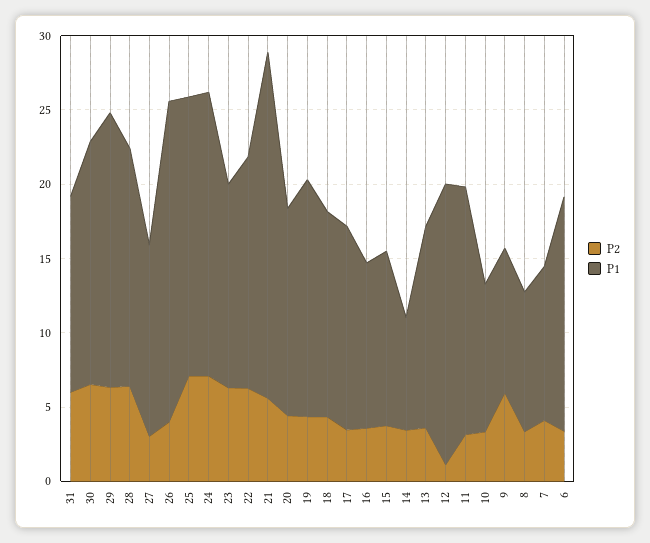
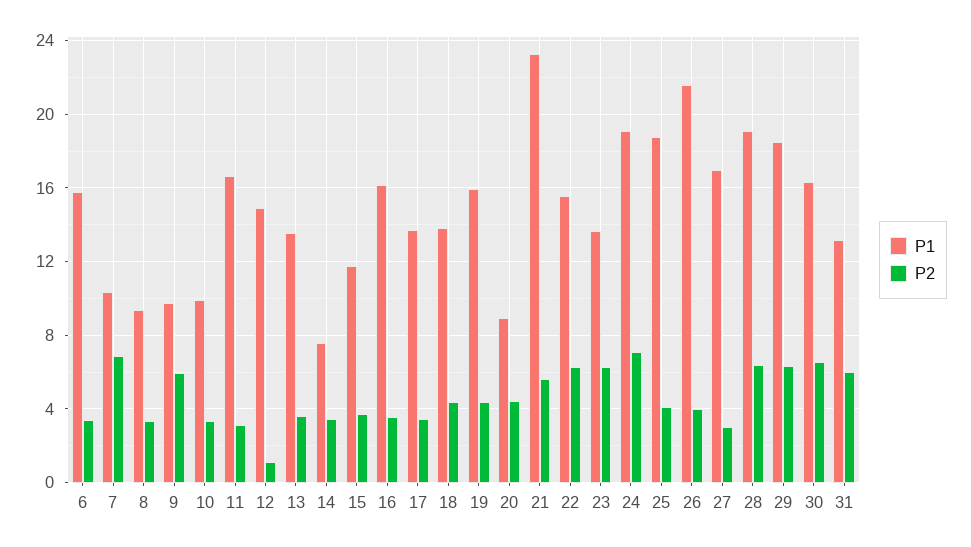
P1, 28: 16 -> 19
P1, 27: 13 -> 17
P2, 25: 7 -> 4
P1, 20: 14 -> 9
P1, 16: 11 -> 16
P1, 12: 19 -> 15
P2, 7: 4 -> 7

